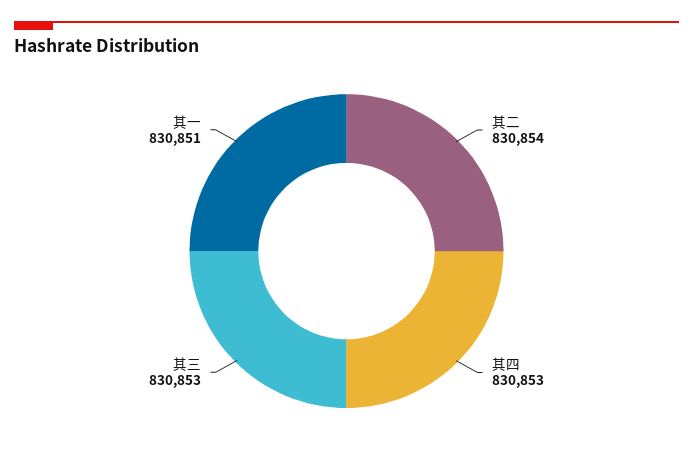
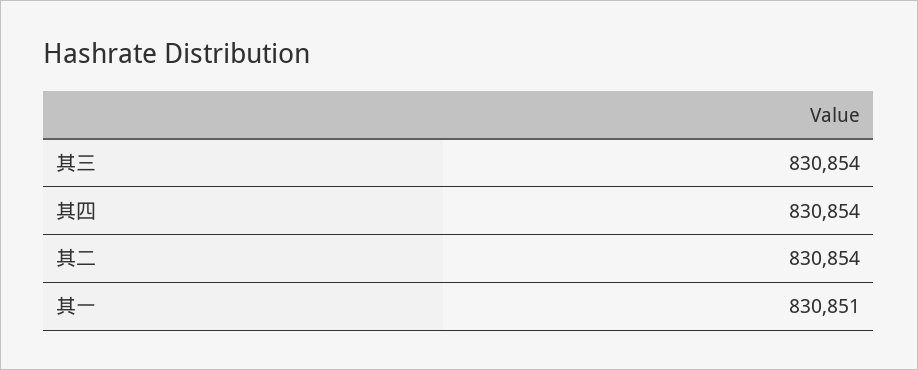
其四: 830853 -> 830854
其三: 830853 -> 830854

